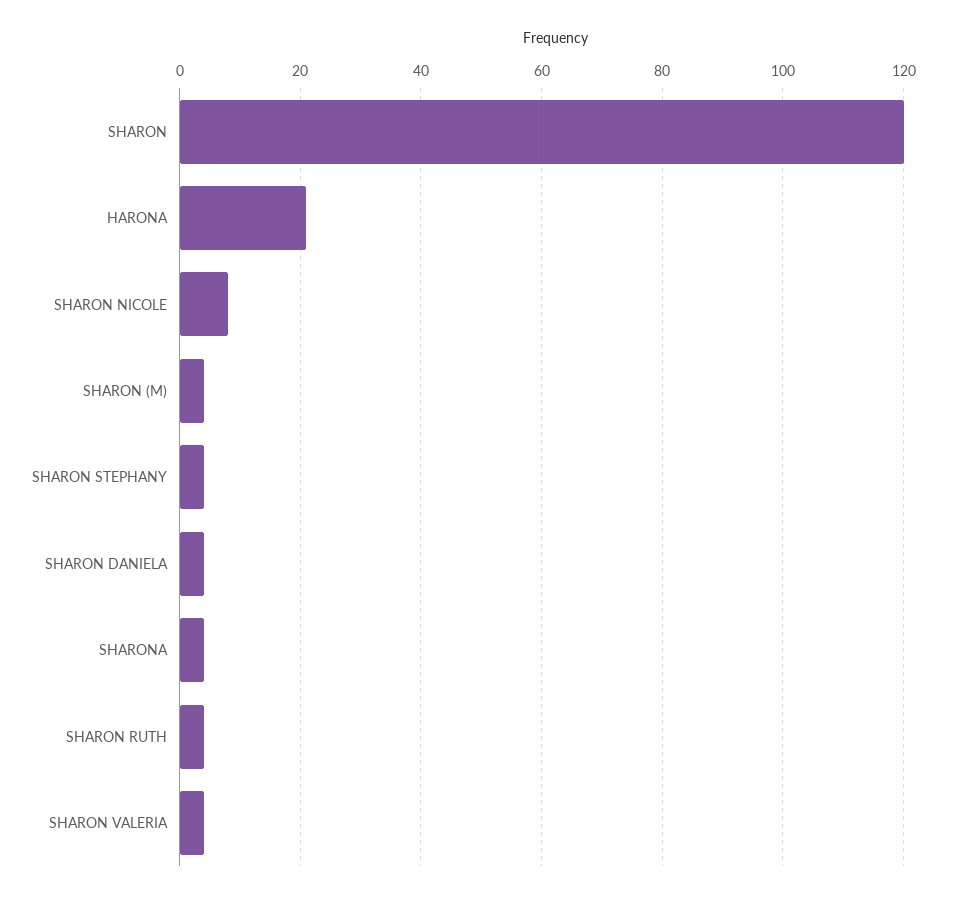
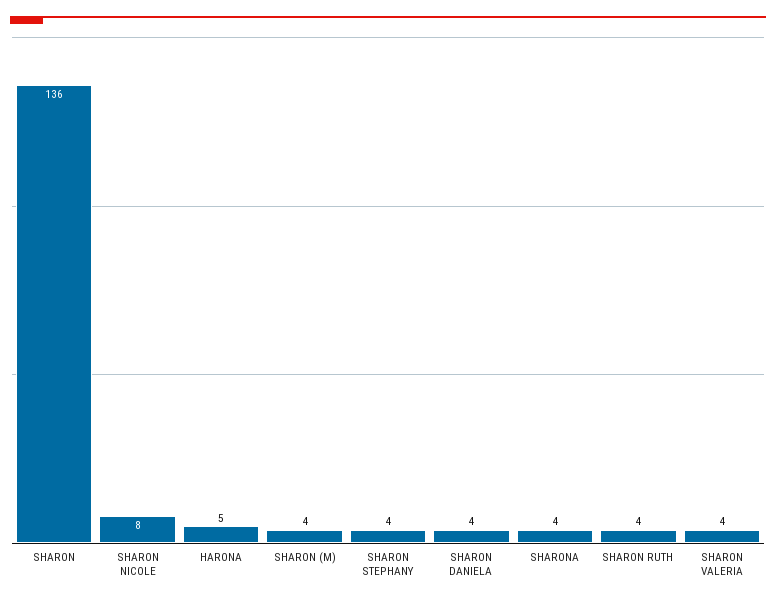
SHARON: 120 -> 136
HARONA: 20 -> 5

